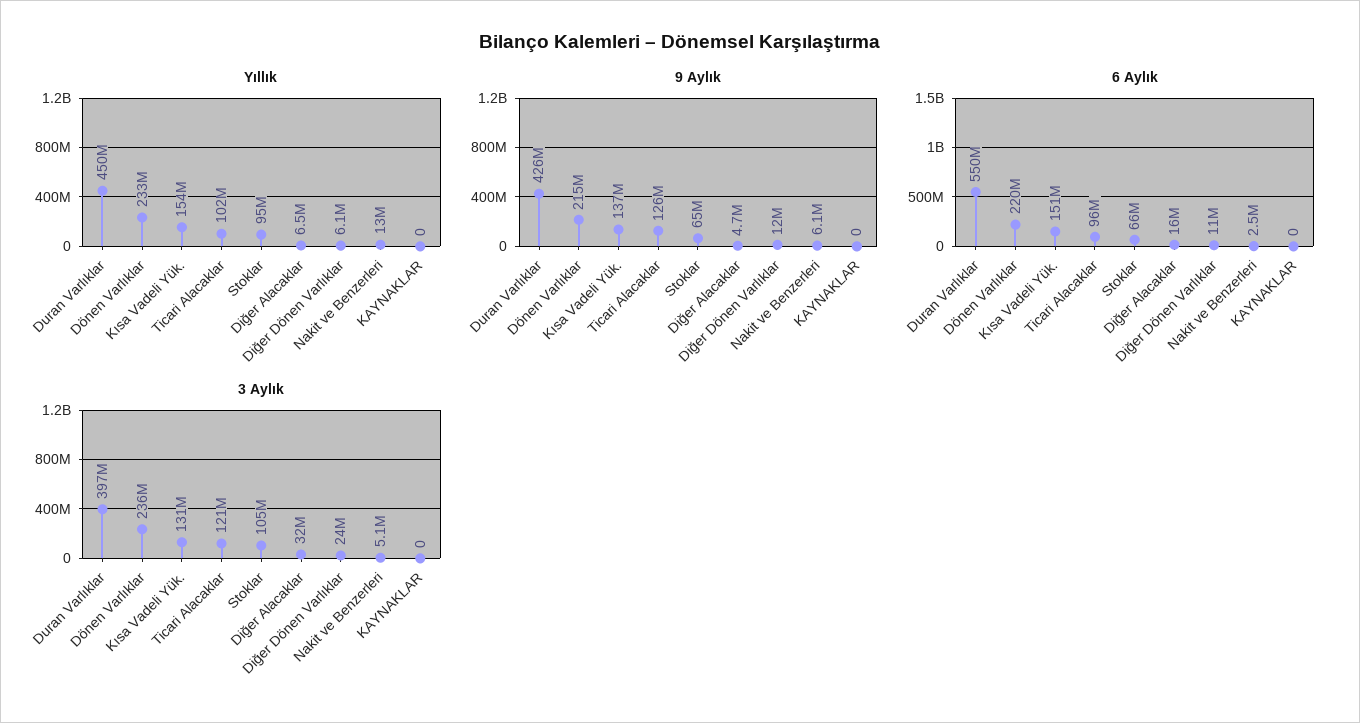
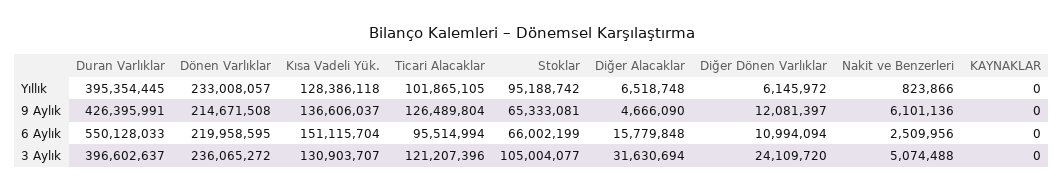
Yıllık, Duran Varlıklar: 450000000 -> 395354445
Yıllık, Kısa Vadeli Yük.: 154000000 -> 128386118
Yıllık, Nakit ve Benzerleri: 13000000 -> 823866

